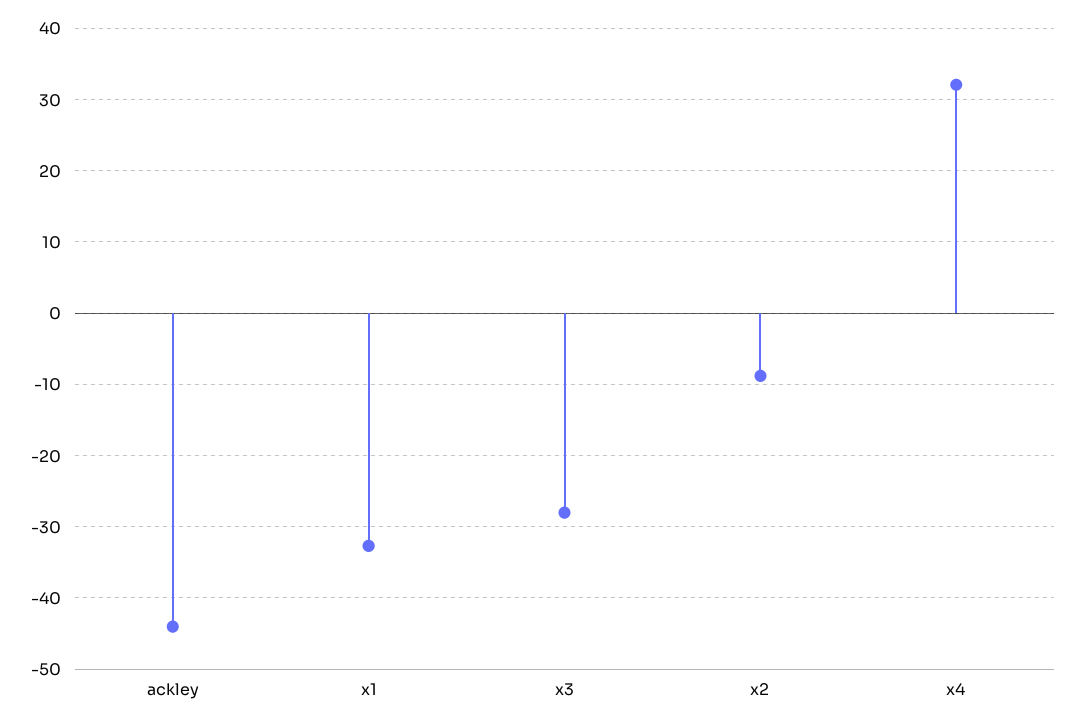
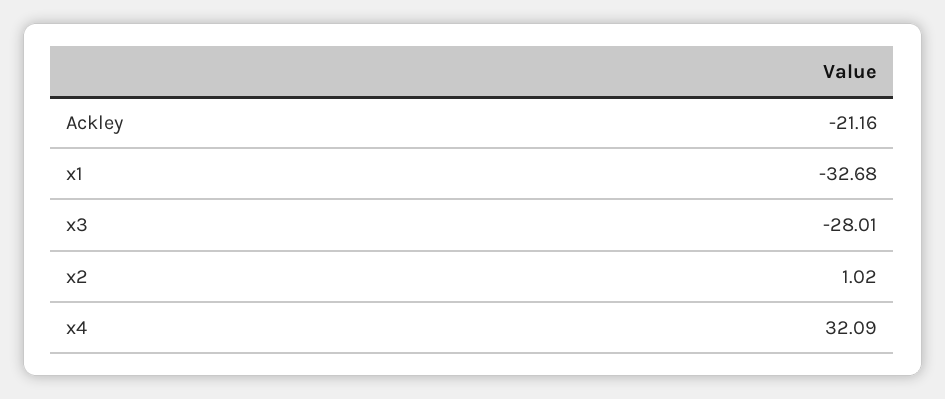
ackley: -44 -> -21.16
x2: -9 -> 1.02

